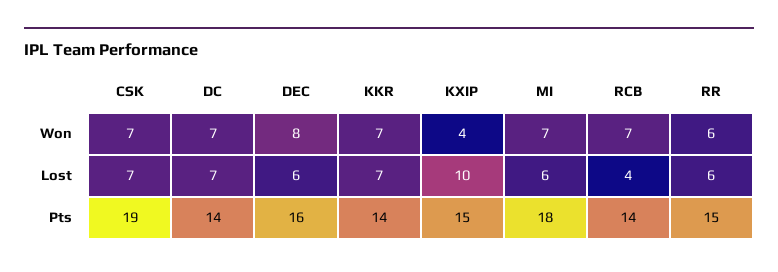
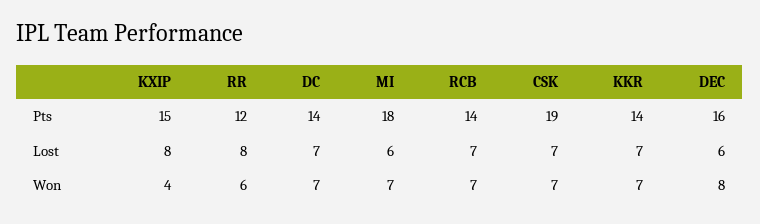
KXIP, Lost: 10 -> 8
RCB, Lost: 4 -> 7
RR, Lost: 6 -> 8
RR, Pts: 15 -> 12

